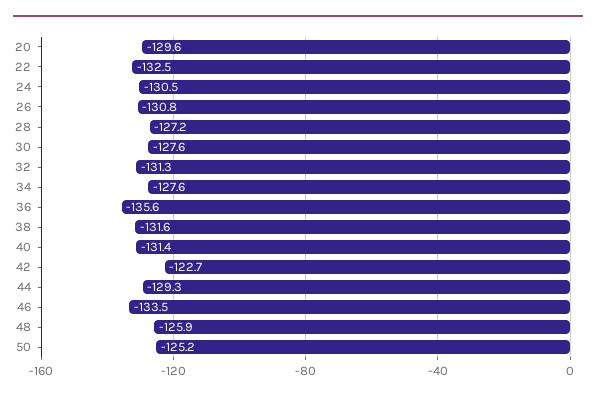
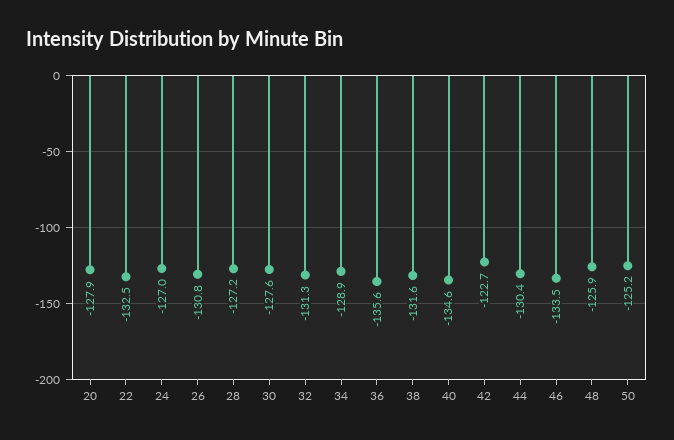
20: -129.6 -> -127.9
24: -130.5 -> -127
34: -127.6 -> -128.9
40: -131.4 -> -134.6
44: -129.3 -> -130.4

